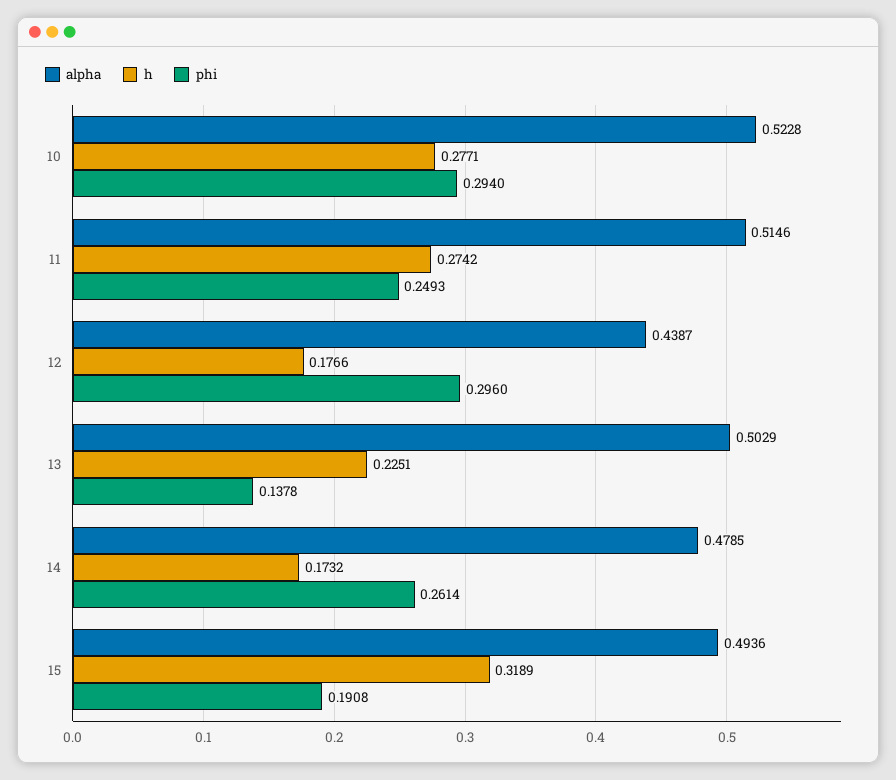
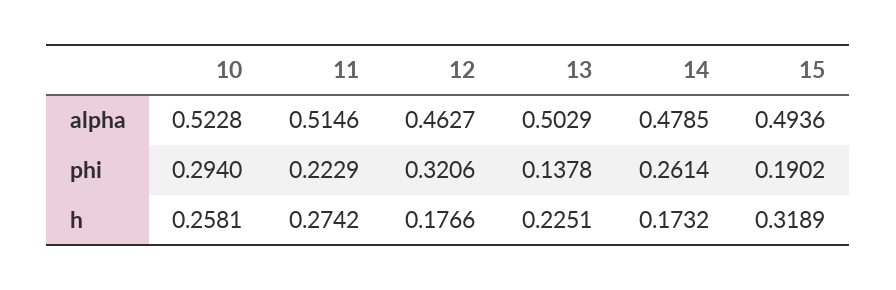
h, 10: 0.2771 -> 0.2581
phi, 11: 0.2493 -> 0.2229
alpha, 12: 0.4387 -> 0.4627
phi, 12: 0.296 -> 0.3206
phi, 15: 0.1908 -> 0.1902

